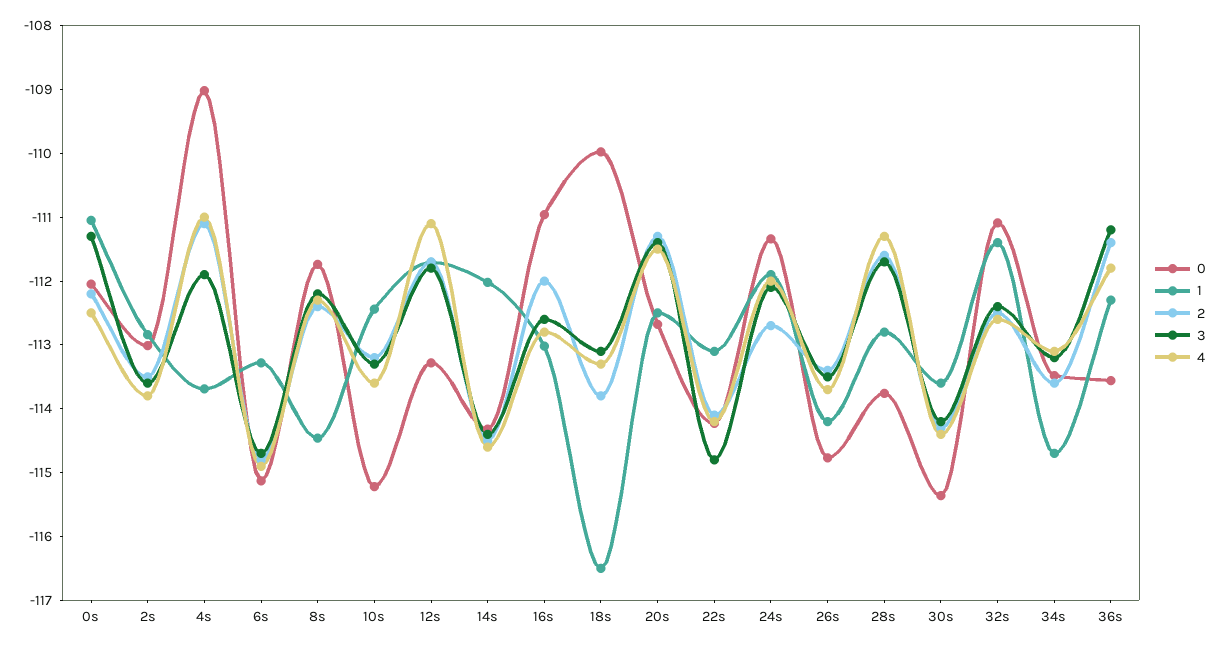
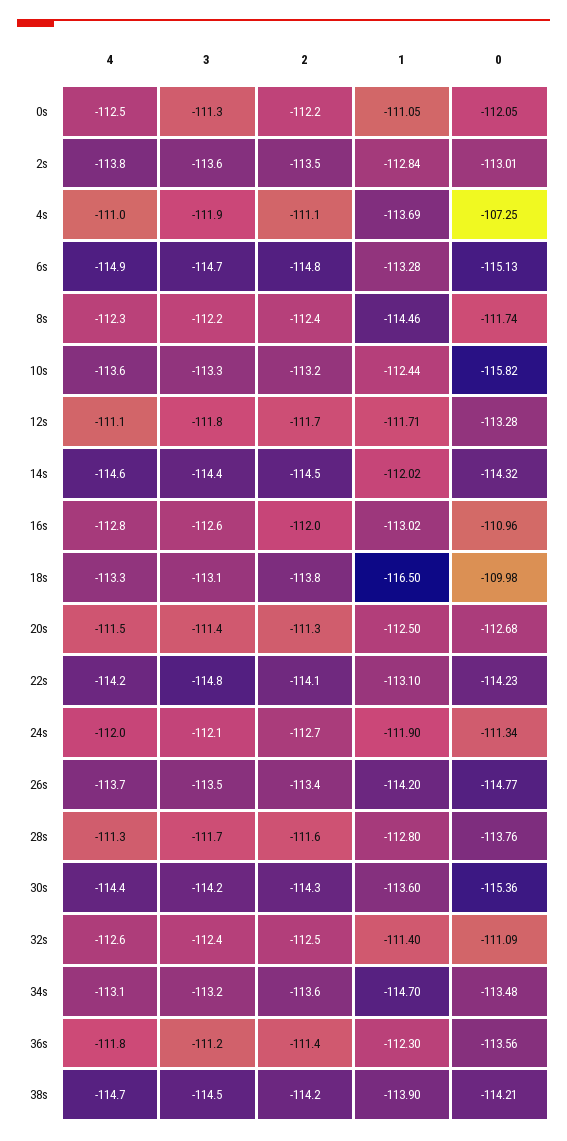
0, 4s: -109 -> -107.25
0, 10s: -115.2 -> -115.82
4, 38s: none -> -114.7
3, 38s: none -> -114.5
2, 38s: none -> -114.2
1, 38s: none -> -113.9
0, 38s: none -> -114.21

